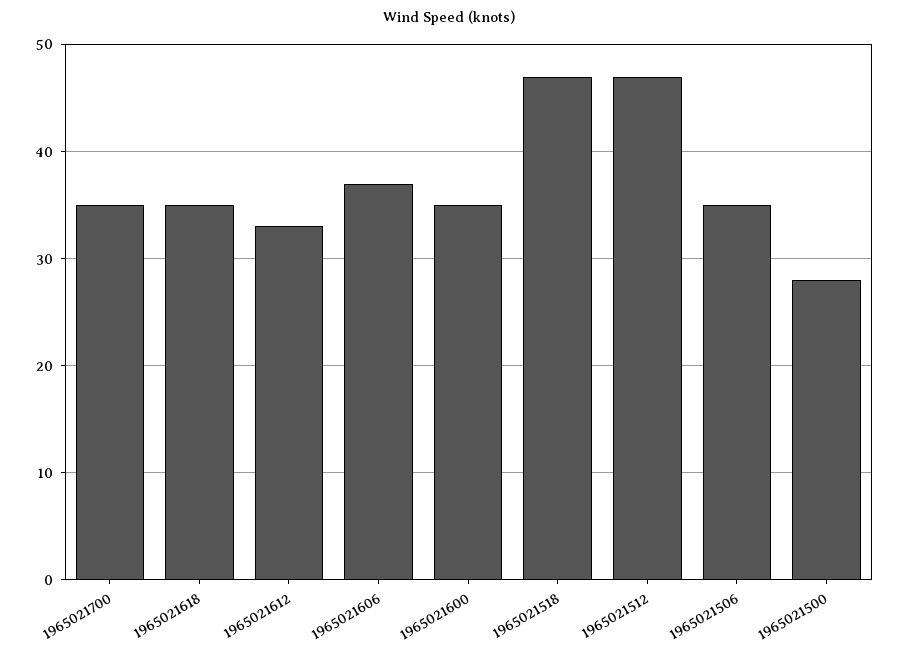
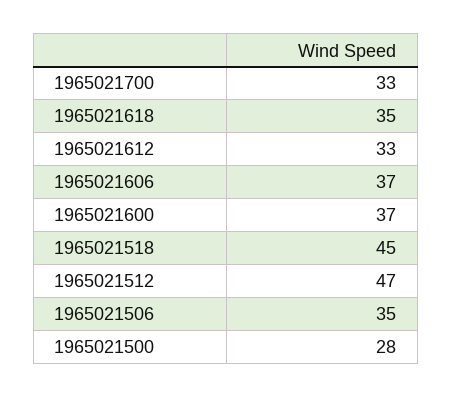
1965021700: 35 -> 33
1965021600: 35 -> 37
1965021518: 47 -> 45

